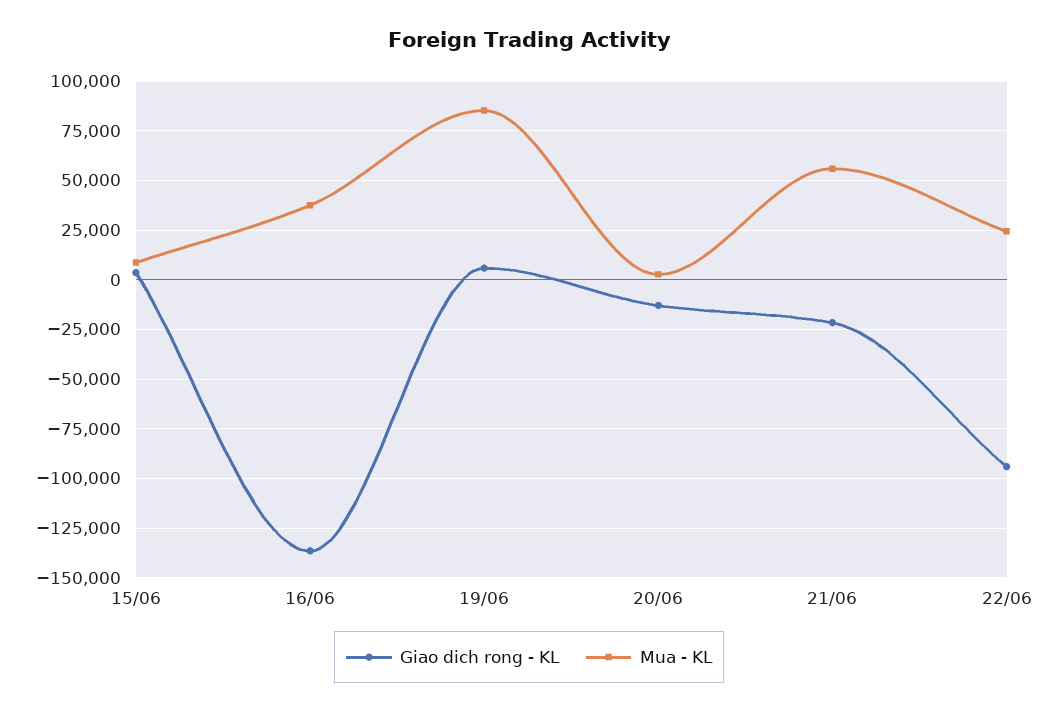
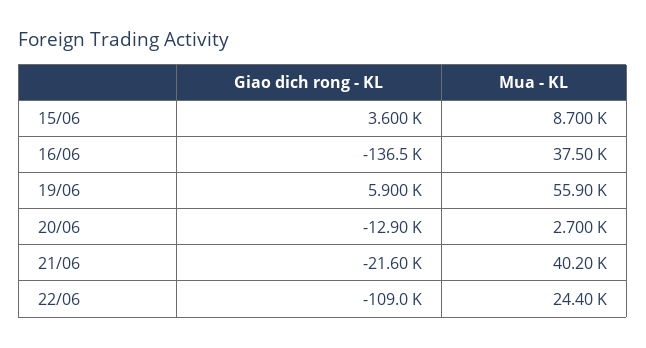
Mua - KL, 19/06: 85000 -> 55900
Mua - KL, 21/06: 55000 -> 40200
Giao dich rong - KL, 22/06: -95000 -> -109000

